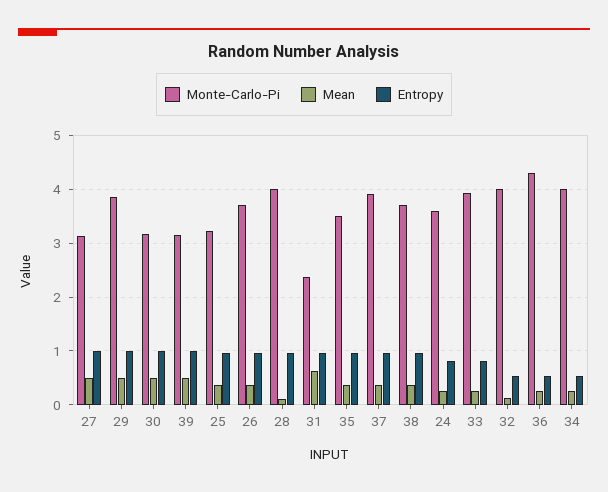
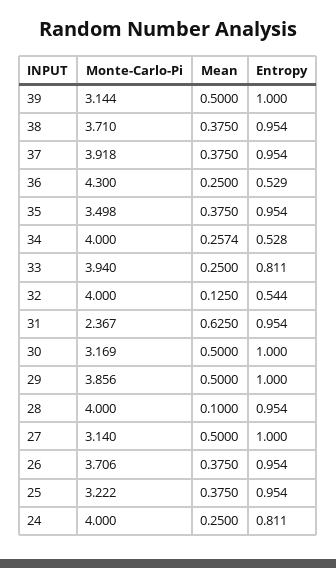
Monte-Carlo-Pi, 24: 3.6 -> 4

